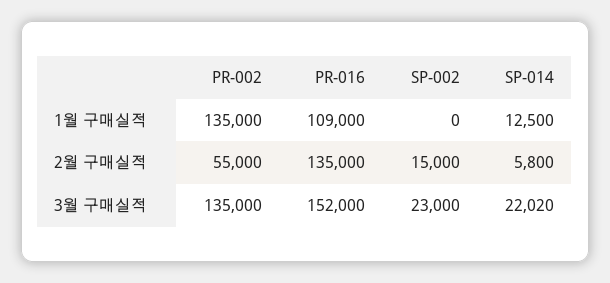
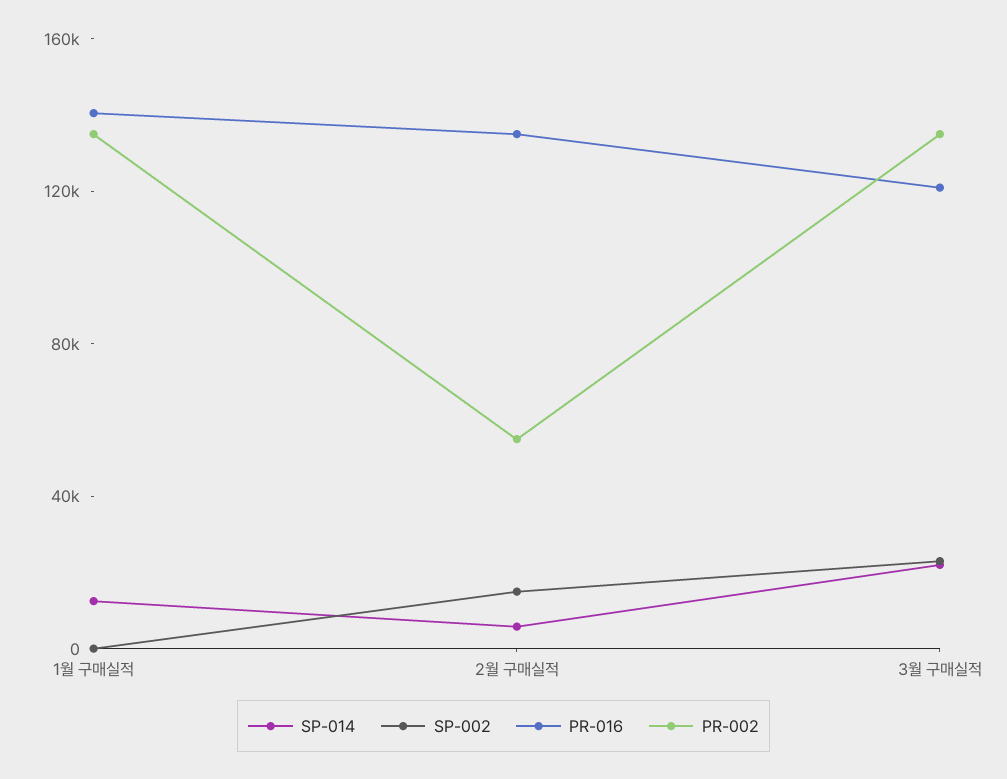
PR-016, 1월 구매실적: 109000 -> 140000
PR-016, 3월 구매실적: 152000 -> 120000

